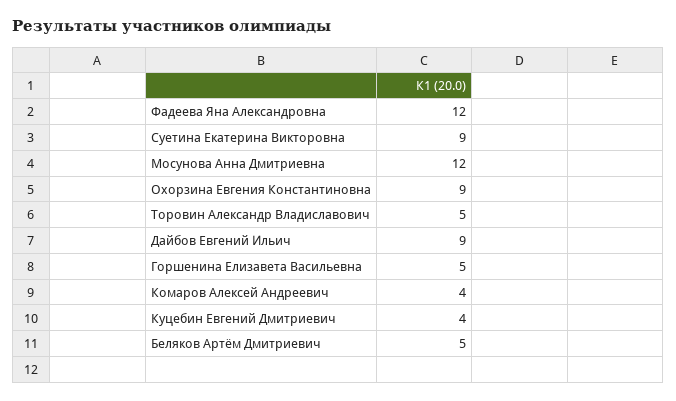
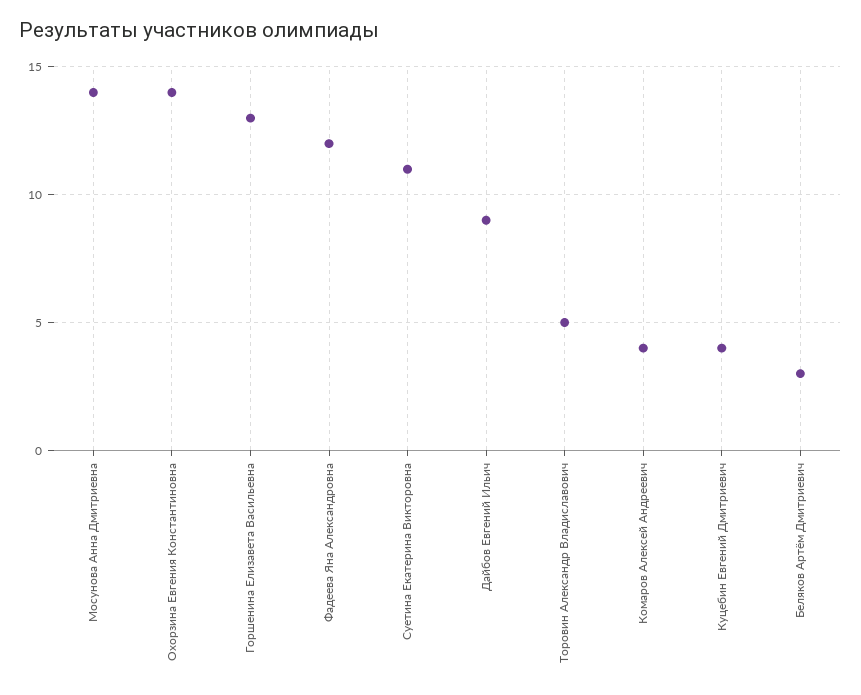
Суетина Екатерина Викторовна: 9 -> 11
Мосунова Анна Дмитриевна: 12 -> 14
Охорзина Евгения Константиновна: 9 -> 14
Горшенина Елизавета Васильевна: 5 -> 13
Беляков Артём Дмитриевич: 5 -> 3

